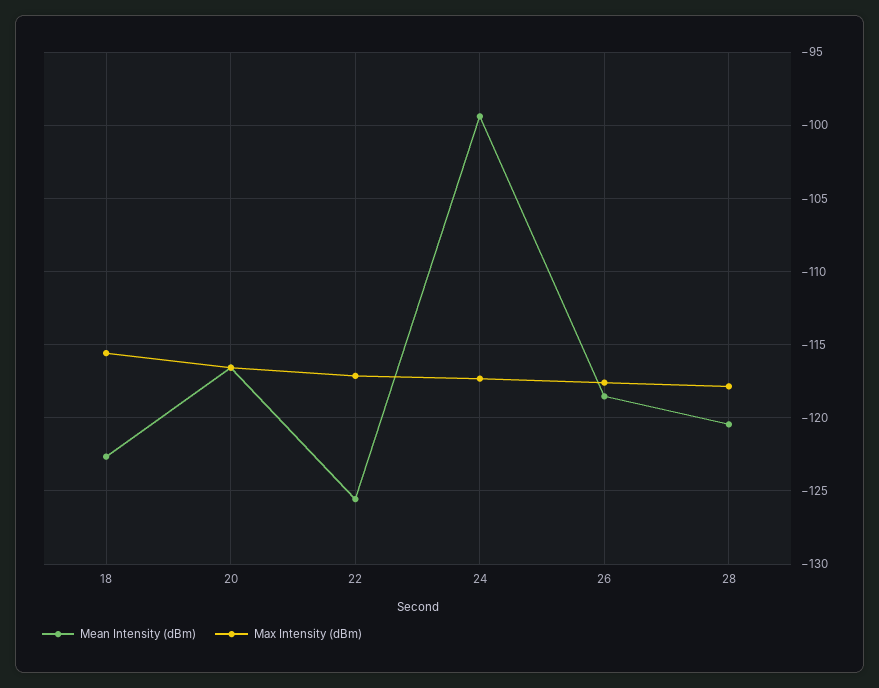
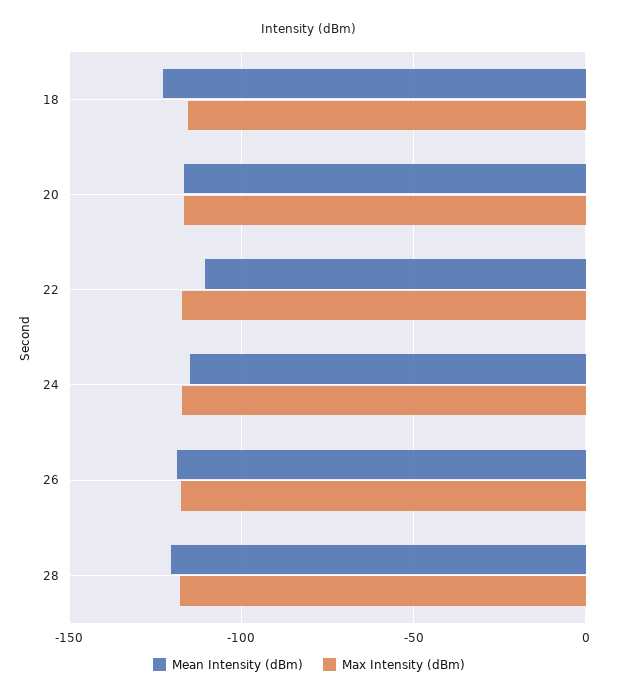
Mean Intensity (dBm), 22: -125.5 -> -110
Mean Intensity (dBm), 24: -99.5 -> -115

